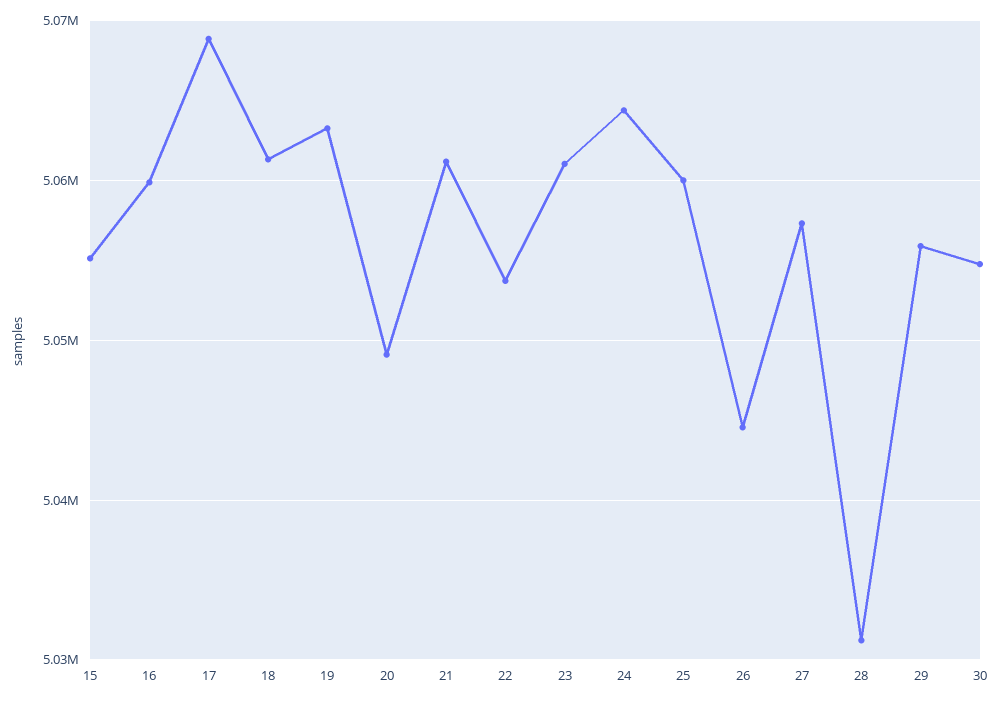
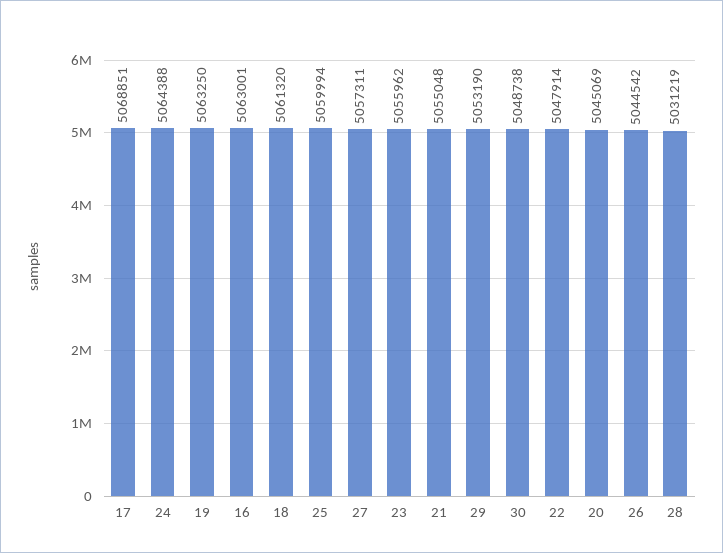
15: 5055000 -> none
16: 5060000 -> 5063001
20: 5049000 -> 5045069
21: 5061000 -> 5055048
22: 5054000 -> 5047914
23: 5061000 -> 5055962
29: 5056000 -> 5053190
30: 5055000 -> 5048738

